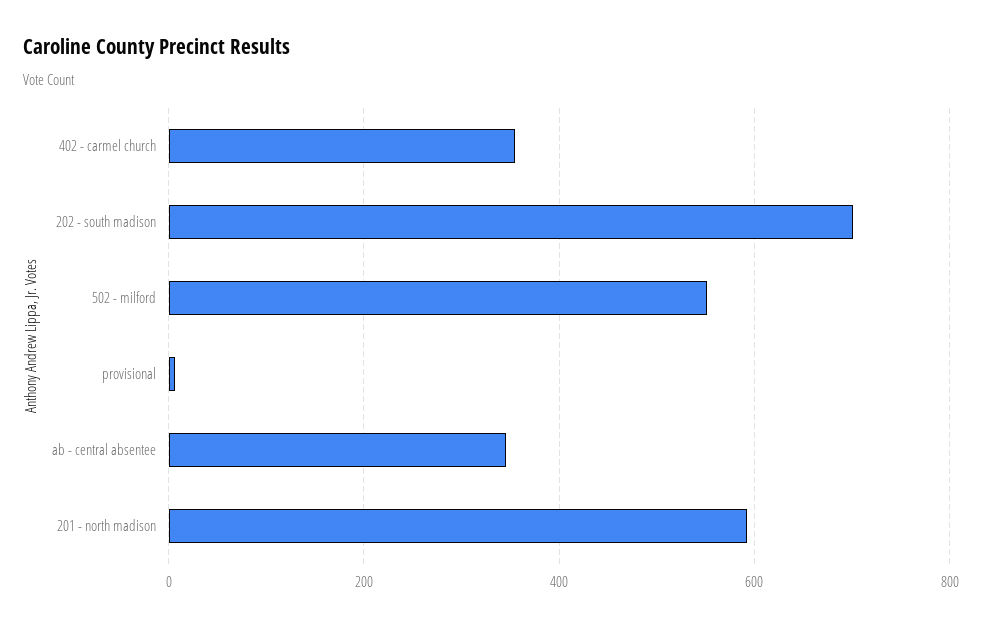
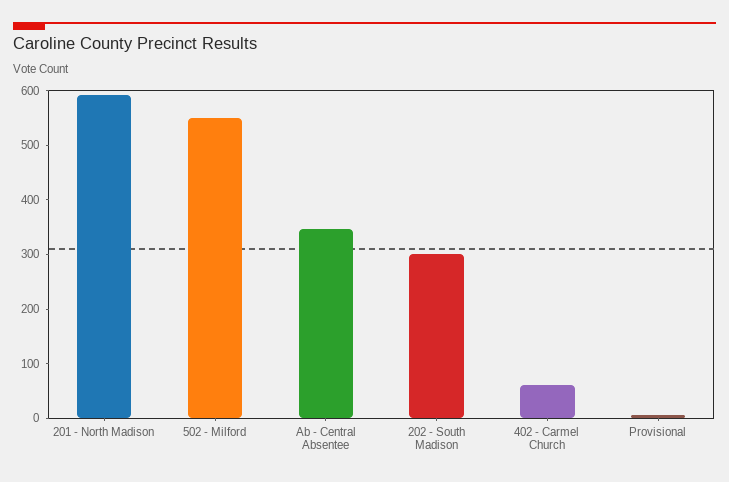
402 - carmel church: 360 -> 60
202 - south madison: 700 -> 300

